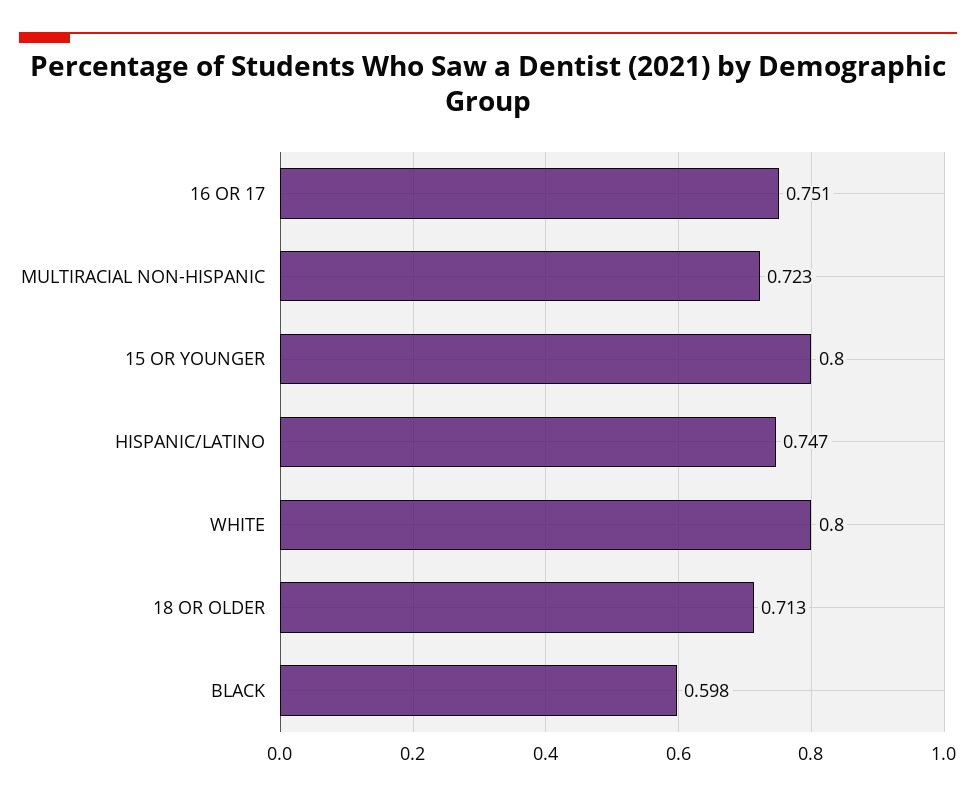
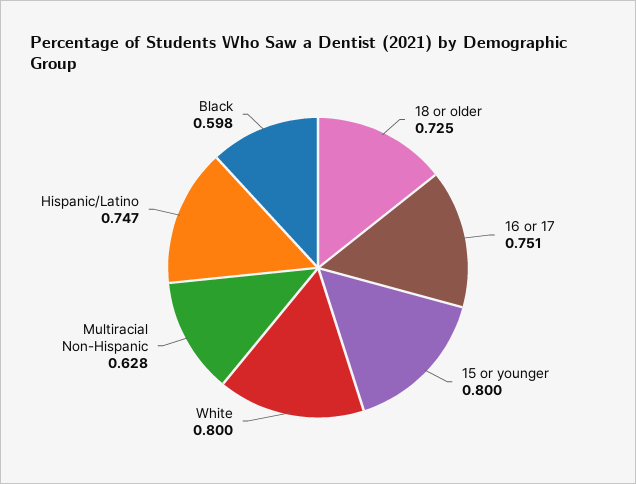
MULTIRACIAL NON-HISPANIC: 0.723 -> 0.628
18 OR OLDER: 0.713 -> 0.725

